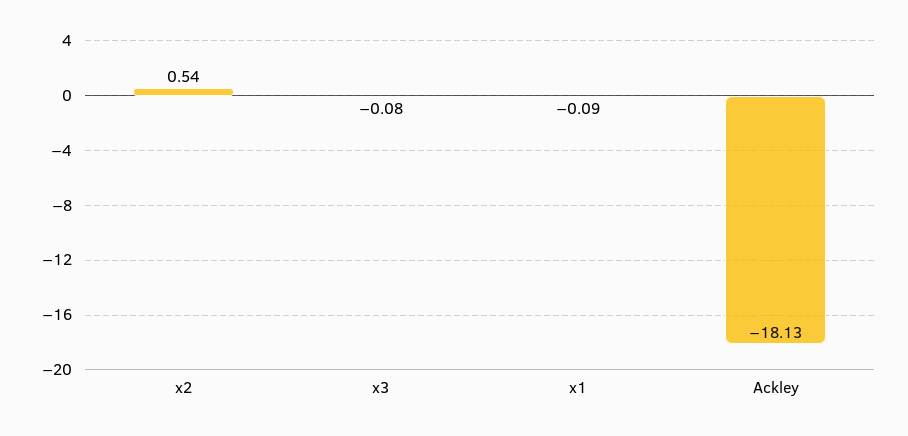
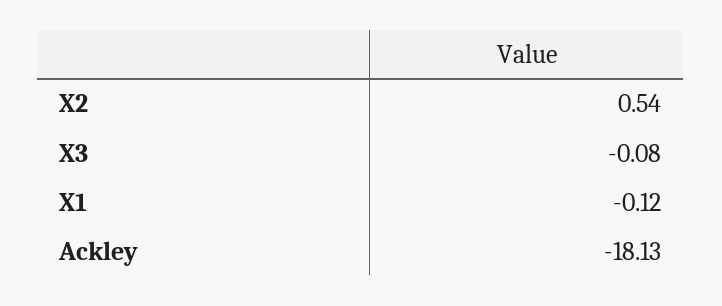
x1: -0.09 -> -0.12

